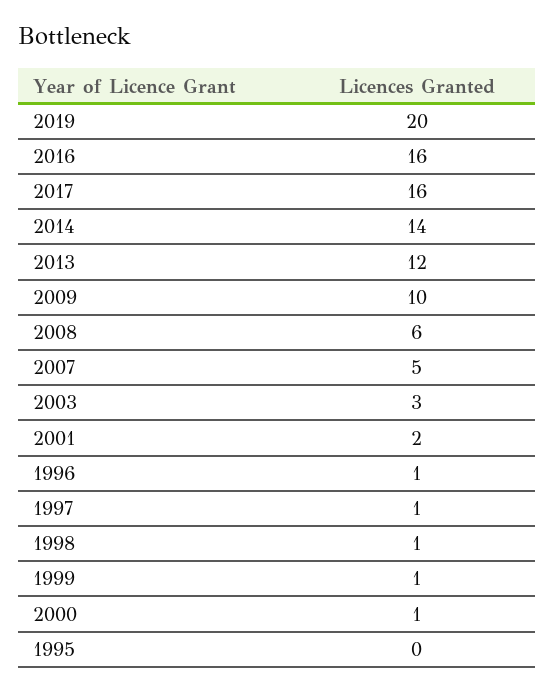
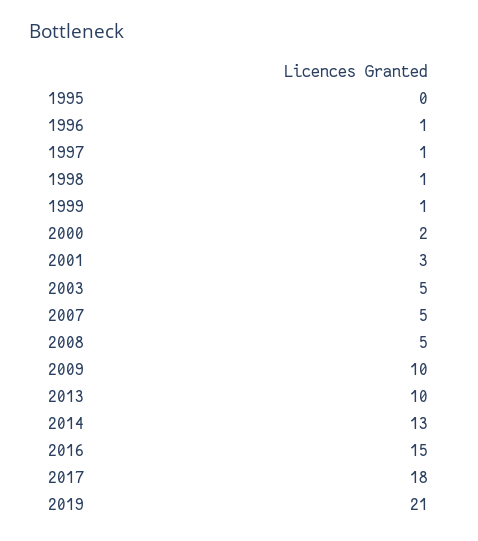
2019: 20 -> 21
2016: 16 -> 15
2017: 16 -> 18
2014: 14 -> 13
2013: 12 -> 10
2008: 6 -> 5
2003: 3 -> 5
2001: 2 -> 3
2000: 1 -> 2

